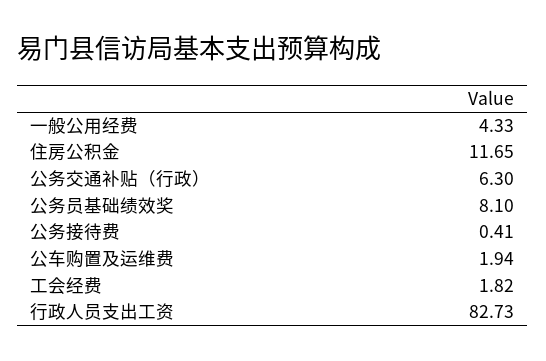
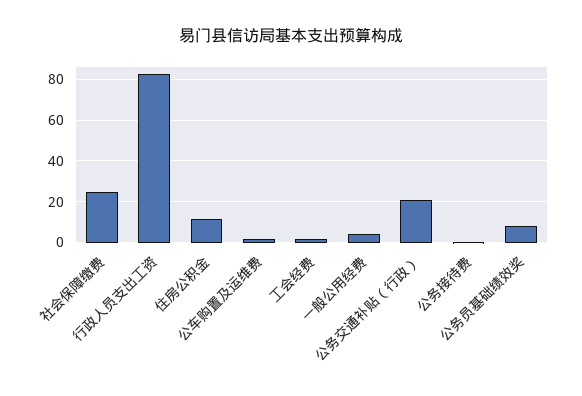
公务交通补贴（行政）: 6.3 -> 20
社会保障缴费: none -> 25

